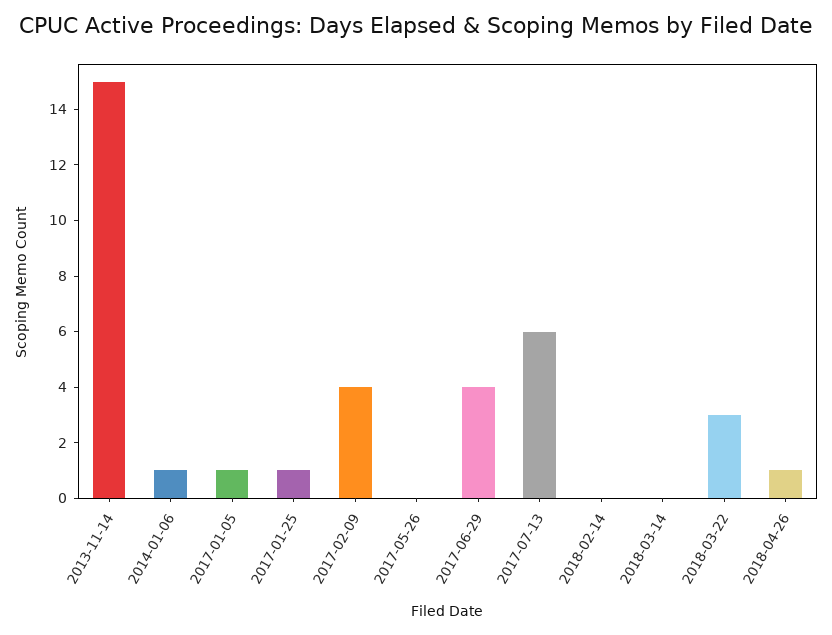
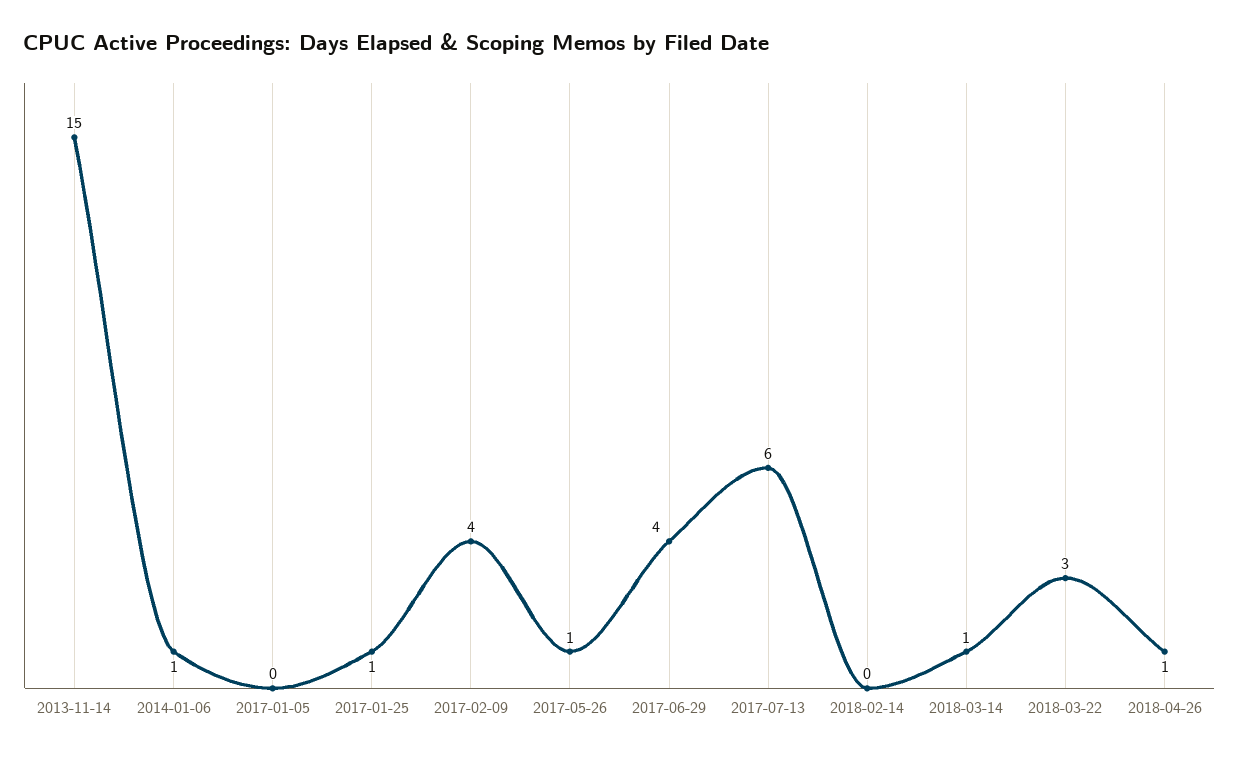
2017-01-05: 1 -> 0
2017-05-26: 0 -> 1
2018-03-14: 0 -> 1

